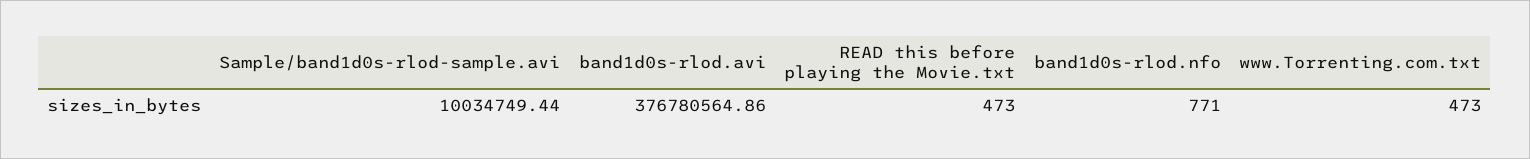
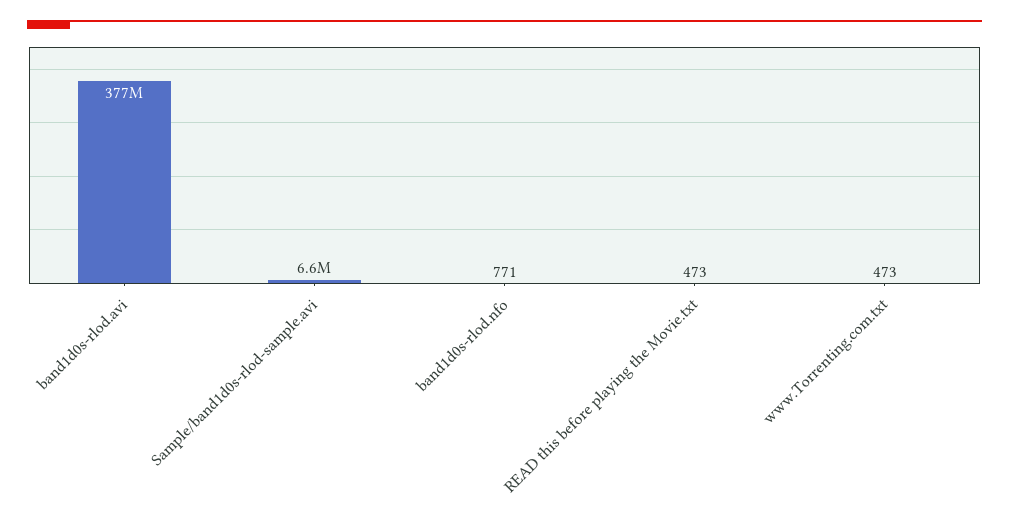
Sample/band1d0s-rlod-sample.avi: 10034749.44 -> 6600000

